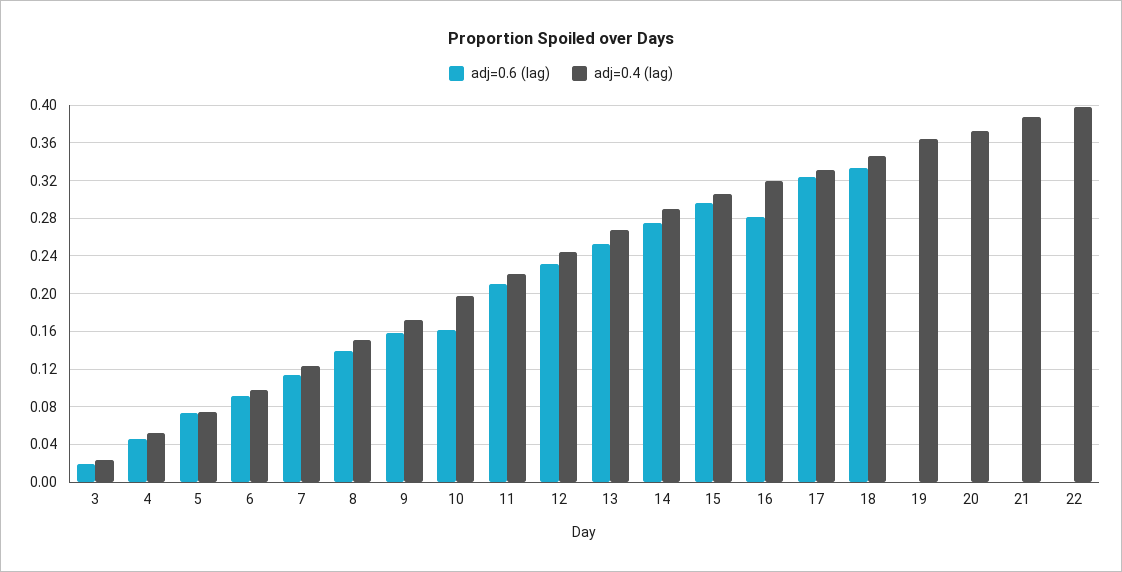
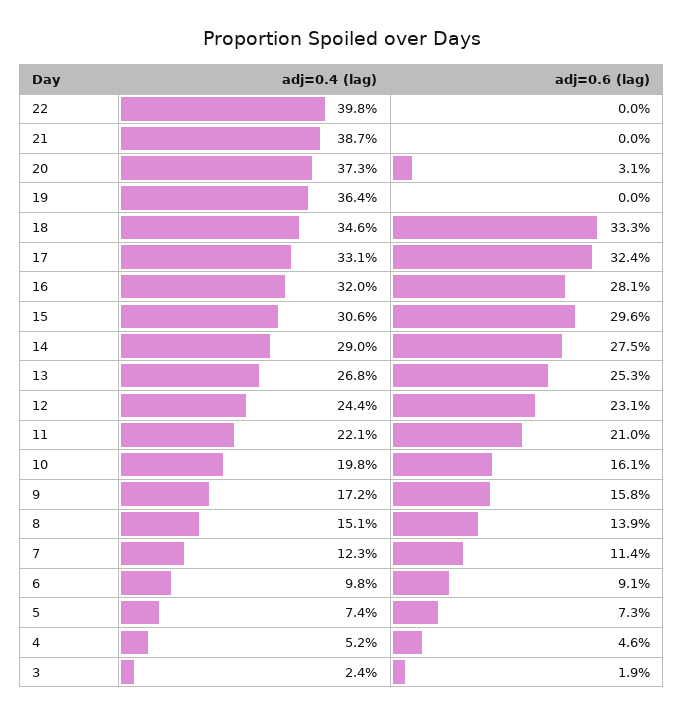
adj=0.6 (lag), 20: 0 -> 0.031

